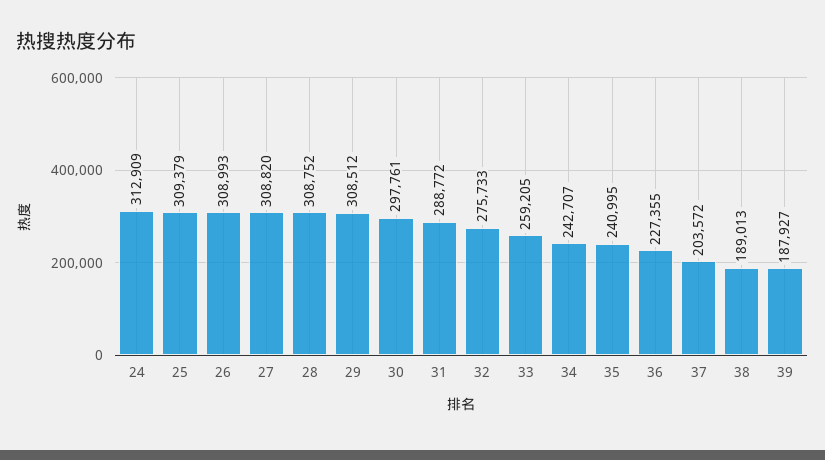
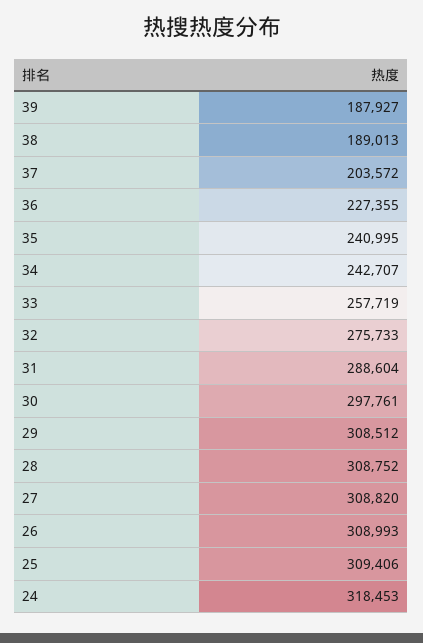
24: 312909 -> 318453
25: 309379 -> 309406
31: 288772 -> 288604
33: 259205 -> 257719

